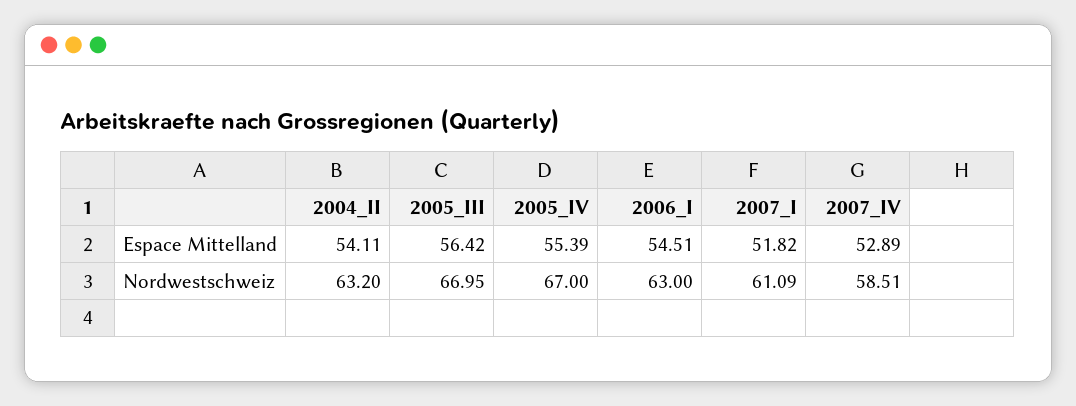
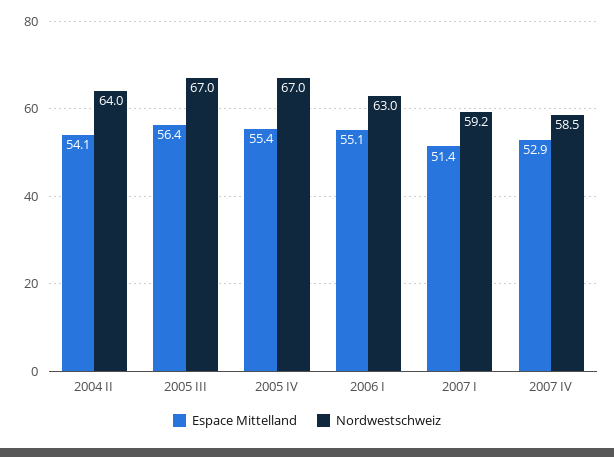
Espace Mittelland, 2006_I: 54.51 -> 55.1
Espace Mittelland, 2007_I: 51.82 -> 51.4
Nordwestschweiz, 2004_II: 63.2 -> 64
Nordwestschweiz, 2007_I: 61.09 -> 59.2

